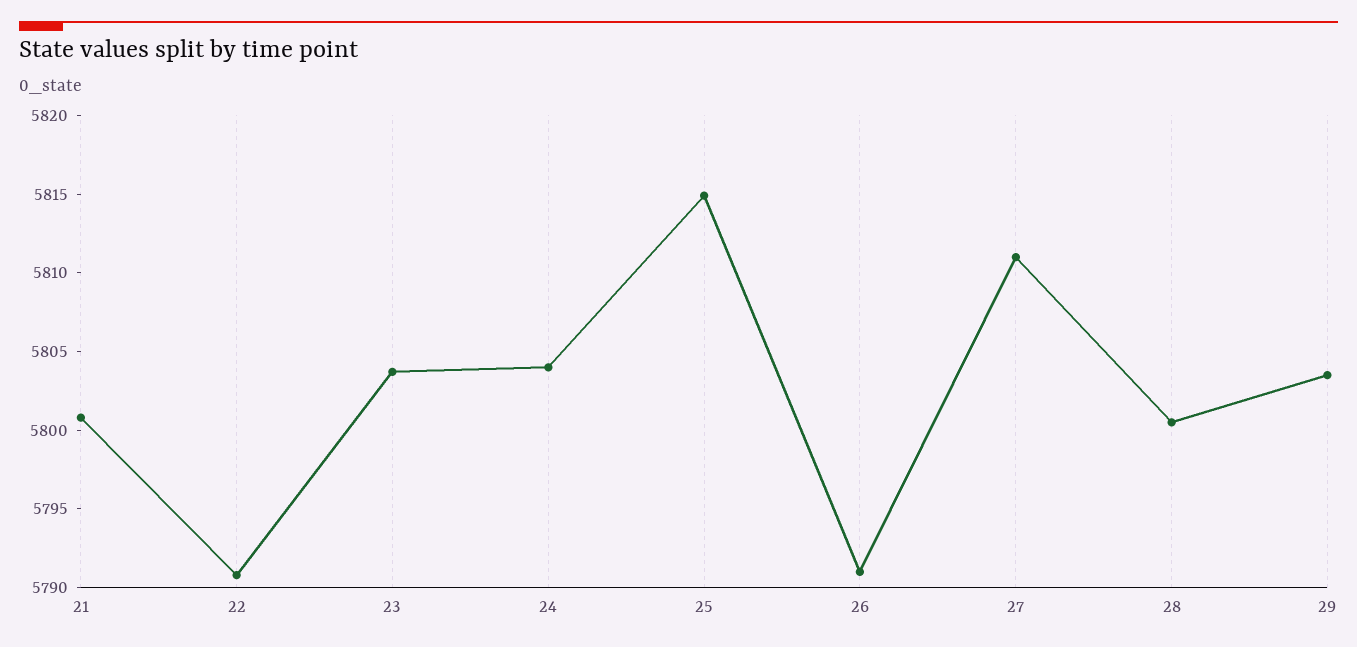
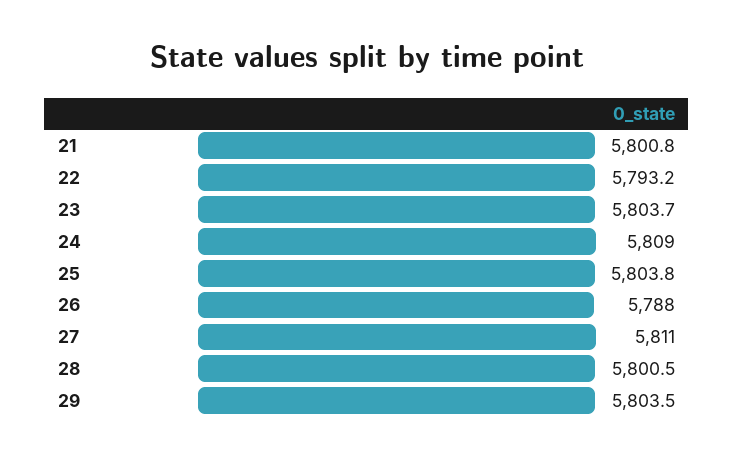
22: 5791 -> 5793.2
24: 5804 -> 5809
25: 5815 -> 5803.8
26: 5791 -> 5788

